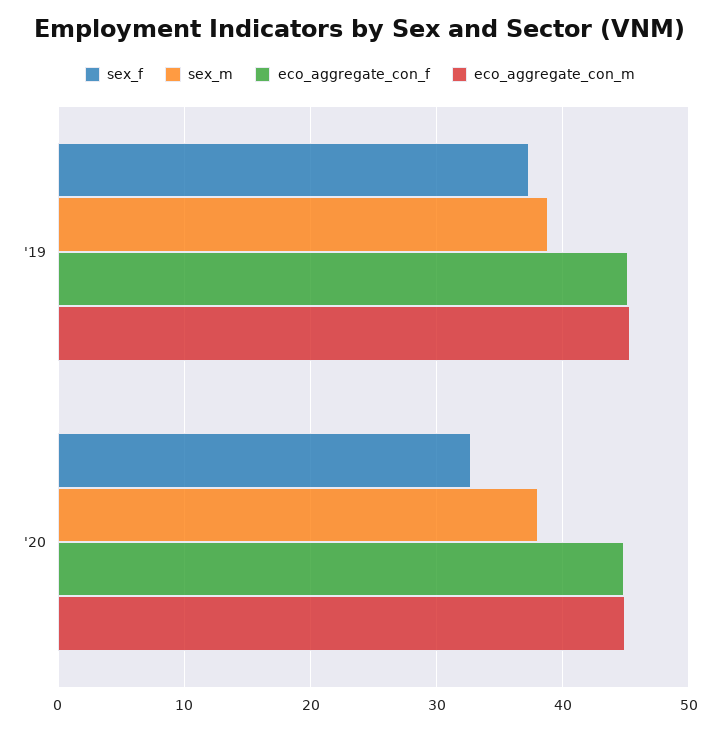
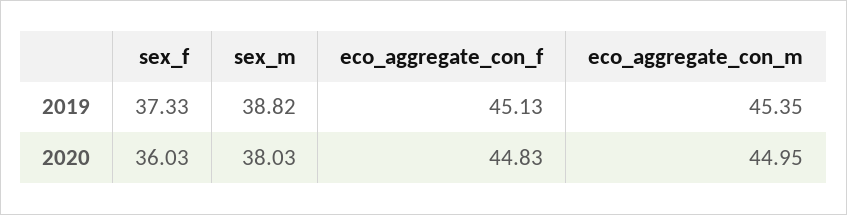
sex_f, '20: 33 -> 36.03

